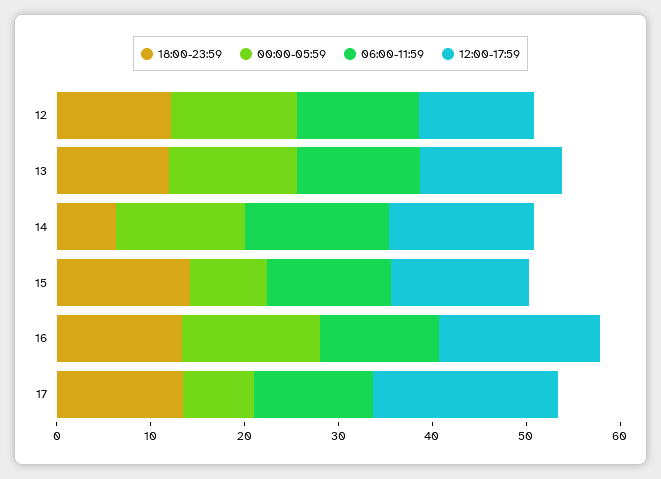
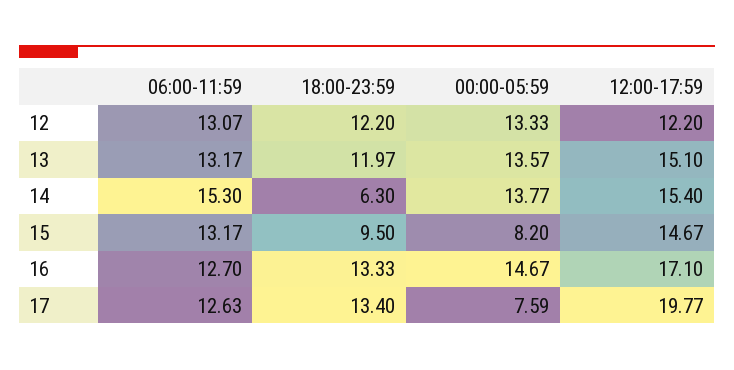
18:00-23:59, 15: 14 -> 9.5

